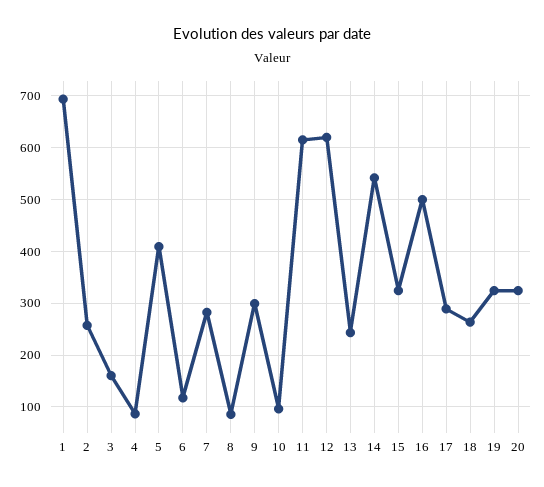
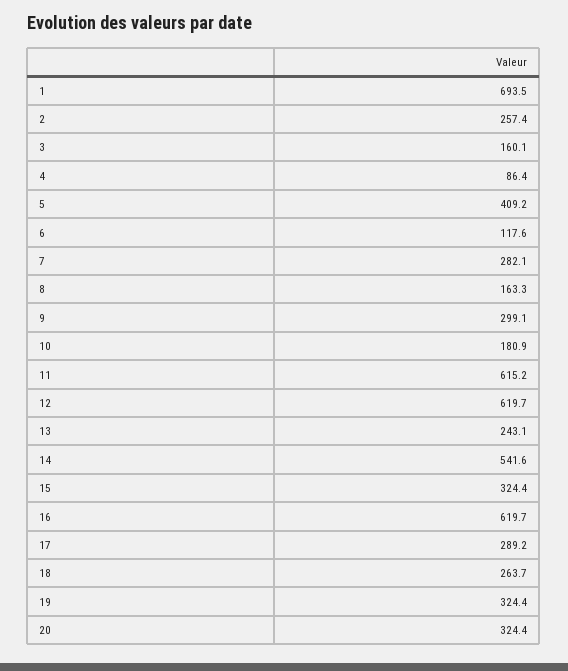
8: 80 -> 163.3
10: 100 -> 180.9
16: 500 -> 619.7

